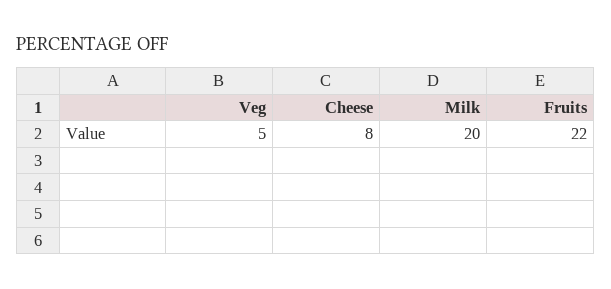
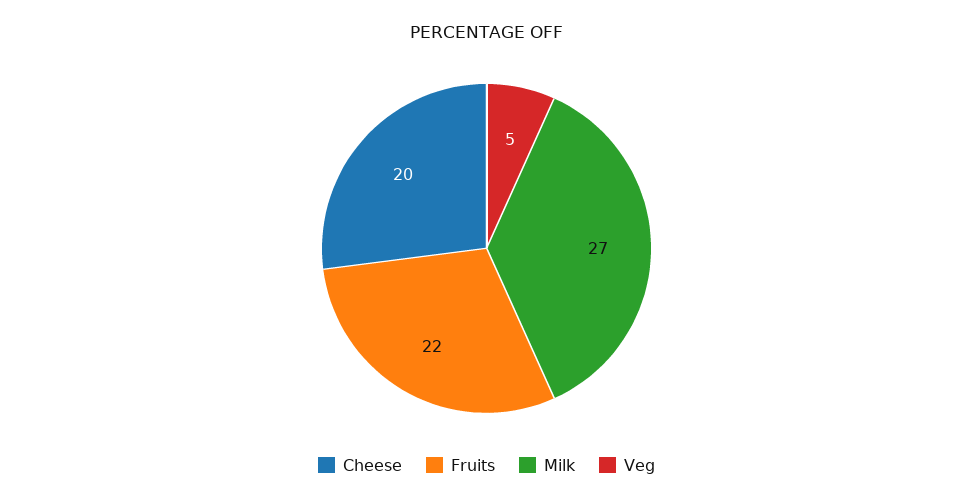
Cheese: 8 -> 20
Milk: 20 -> 27

